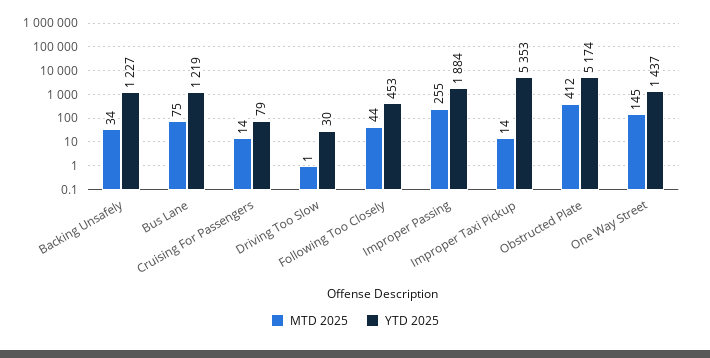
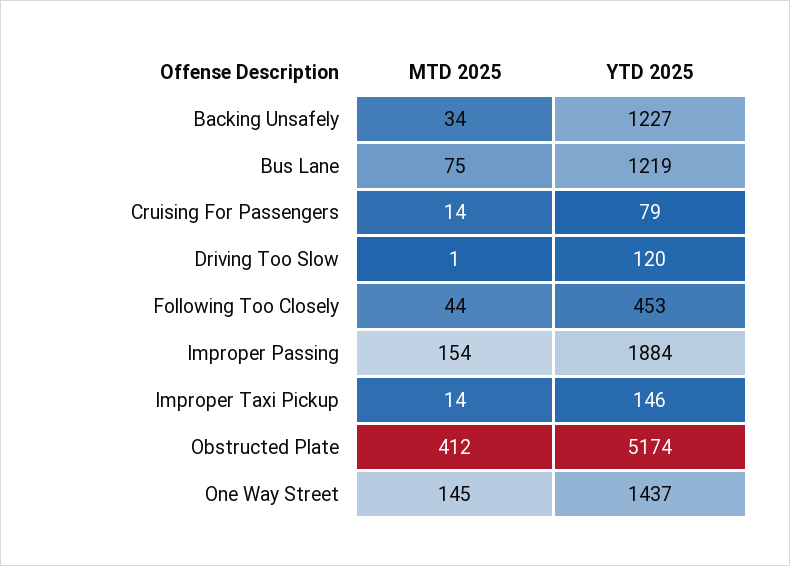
YTD 2025, Driving Too Slow: 30 -> 120
MTD 2025, Improper Passing: 255 -> 154
YTD 2025, Improper Taxi Pickup: 5353 -> 146

